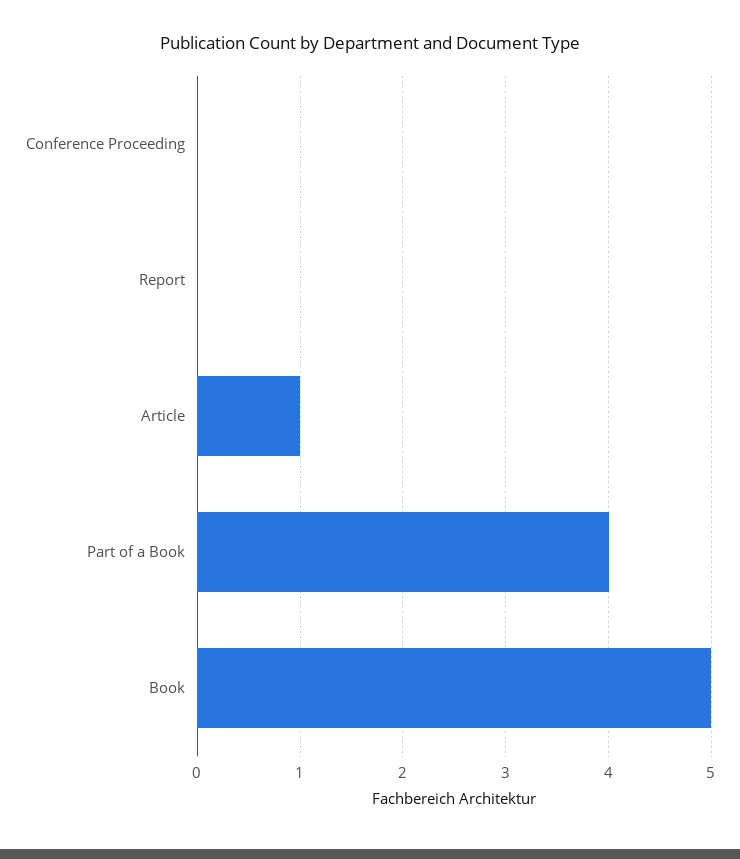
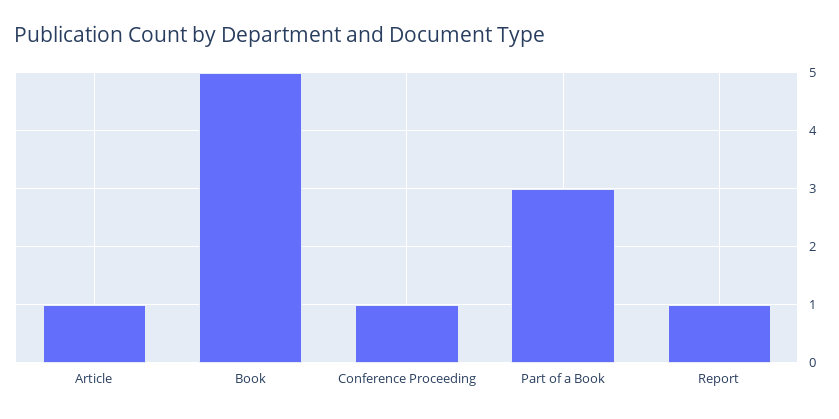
Conference Proceeding: 0 -> 1
Report: 0 -> 1
Part of a Book: 4 -> 3

